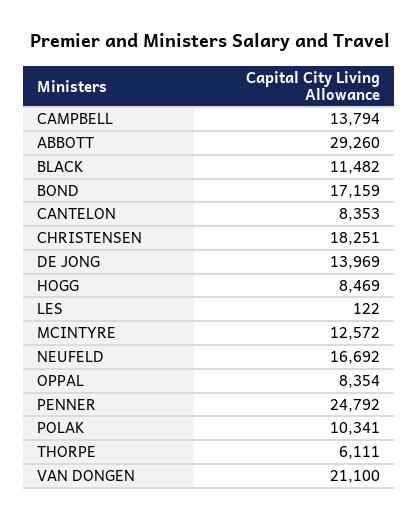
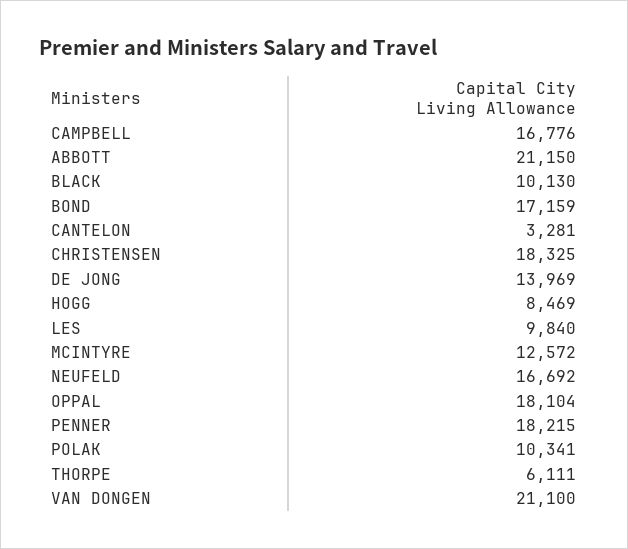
CAMPBELL: 13794 -> 16776
ABBOTT: 29260 -> 21150
BLACK: 11482 -> 10130
CANTELON: 8353 -> 3281
CHRISTENSEN: 18251 -> 18325
LES: 122 -> 9840
OPPAL: 8354 -> 18104
PENNER: 24792 -> 18215

